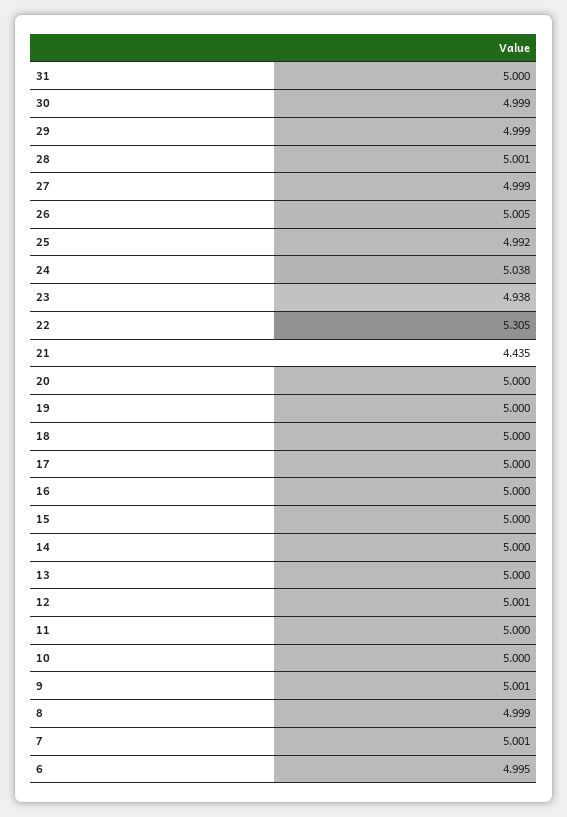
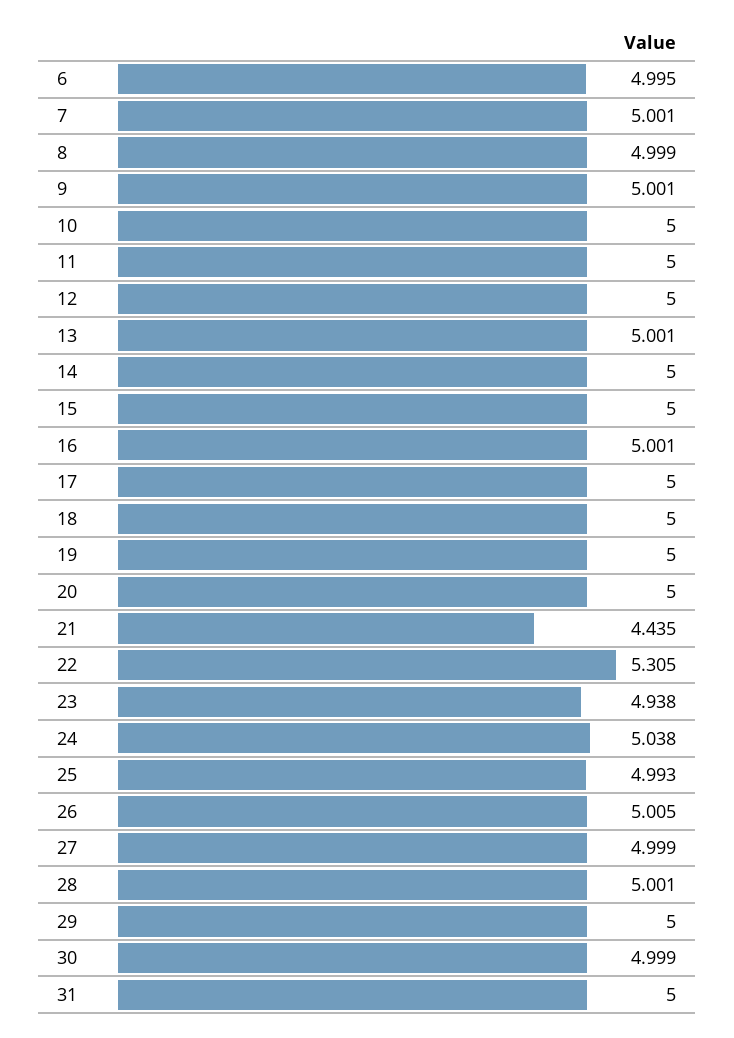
29: 4.999 -> 5
25: 4.992 -> 4.993
16: 5 -> 5.001
13: 5 -> 5.001
12: 5.001 -> 5

